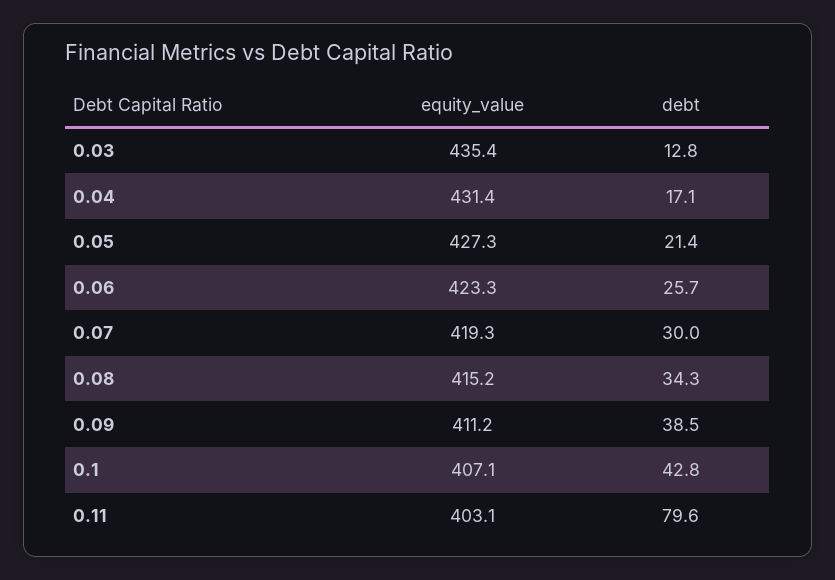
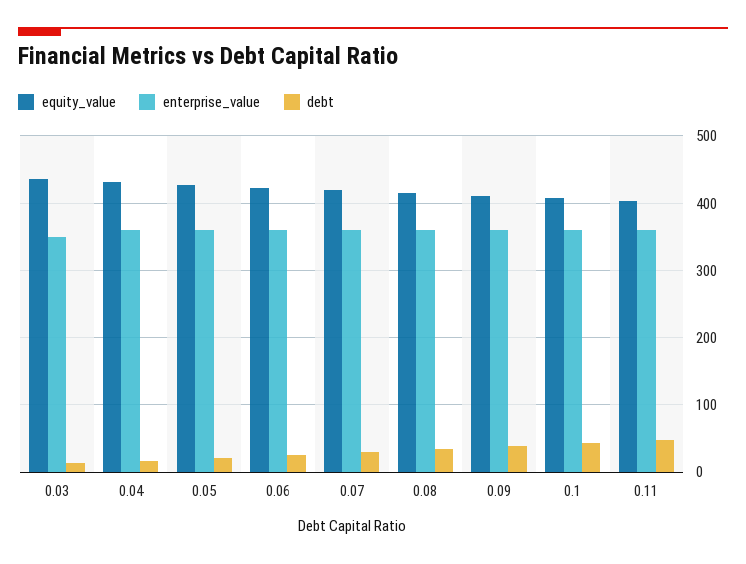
debt, 0.11: 79.6 -> 50
enterprise_value, 0.03: none -> 350
enterprise_value, 0.04: none -> 360
enterprise_value, 0.05: none -> 360
enterprise_value, 0.06: none -> 360
enterprise_value, 0.07: none -> 360
enterprise_value, 0.08: none -> 360
enterprise_value, 0.09: none -> 360
enterprise_value, 0.1: none -> 360
enterprise_value, 0.11: none -> 360

